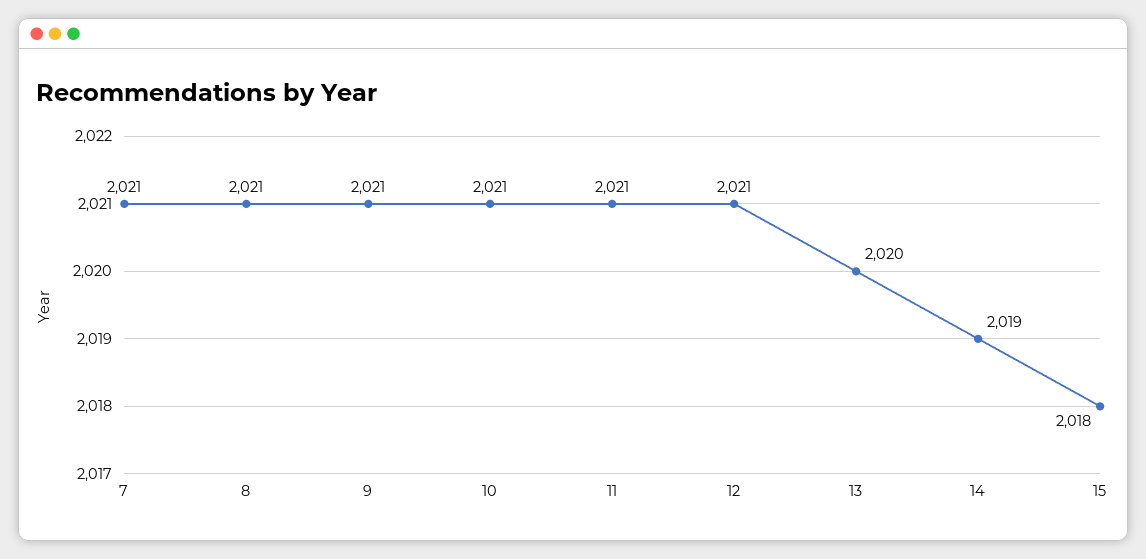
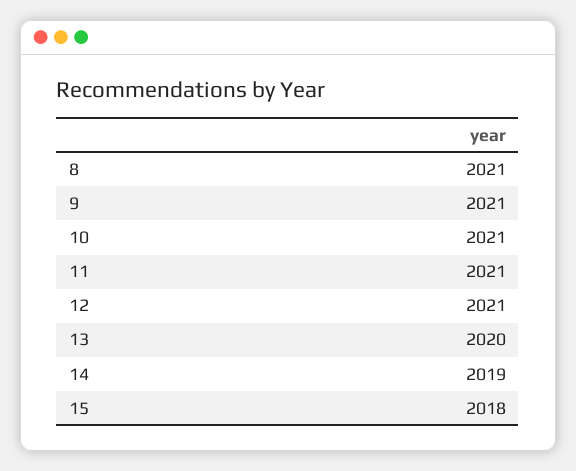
7: 2021 -> none

